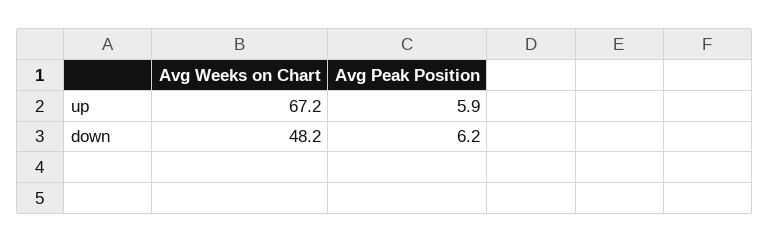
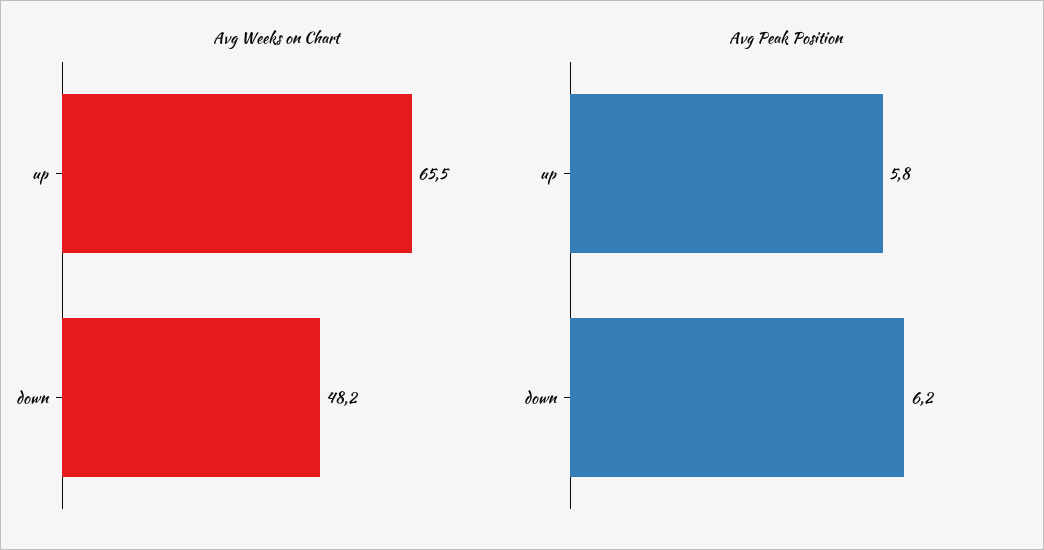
Avg Weeks on Chart, up: 67.2 -> 65.5
Avg Peak Position, up: 5.9 -> 5.8

